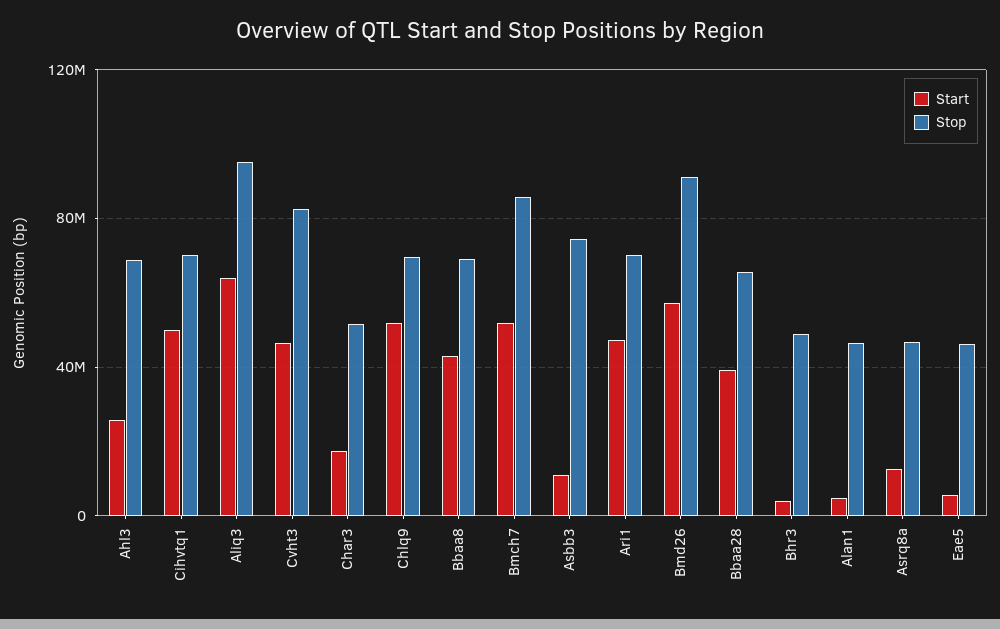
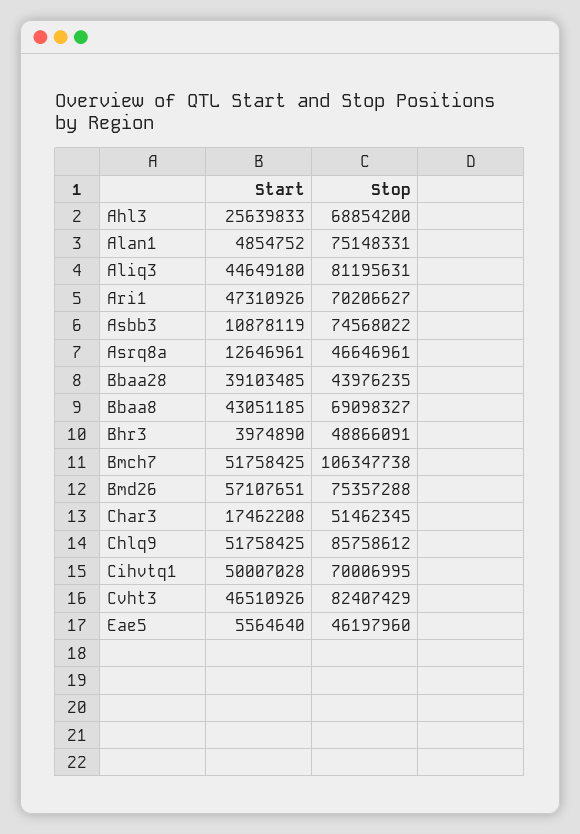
Start, Aliq3: 65000000 -> 44649180
Stop, Aliq3: 95000000 -> 81195631
Stop, Chlq9: 70000000 -> 85758612
Stop, Bmch7: 85000000 -> 106347738
Stop, Bmd26: 90000000 -> 75357288
Stop, Bbaa28: 65000000 -> 43976235
Stop, Alan1: 45000000 -> 75148331

